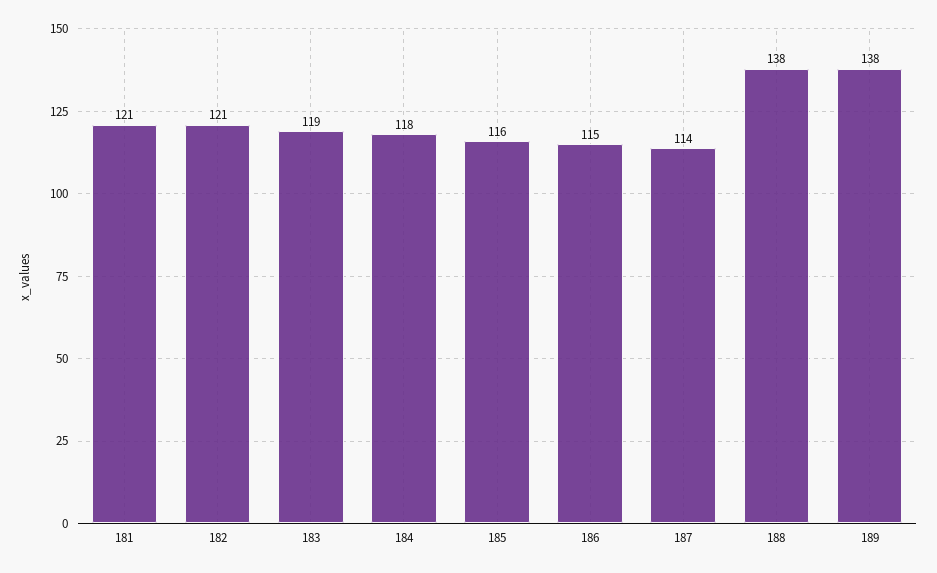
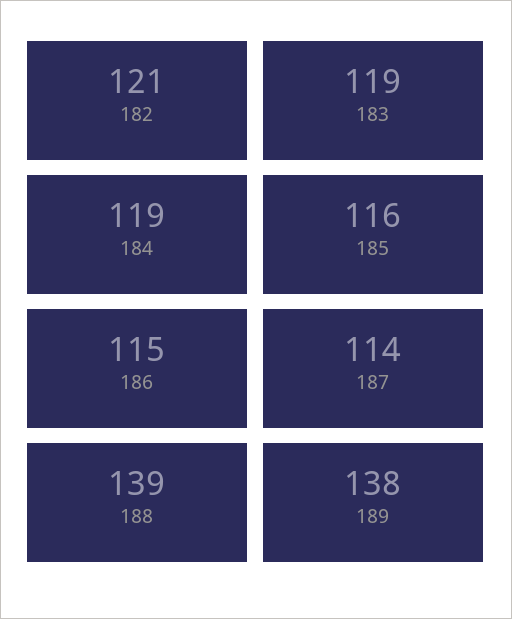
181: 121 -> none
184: 118 -> 119
188: 138 -> 139

